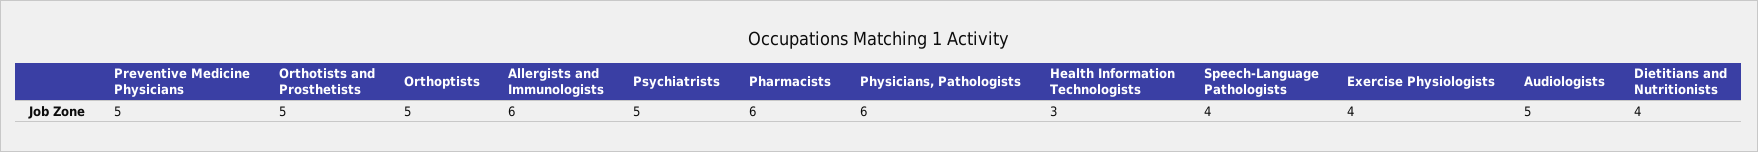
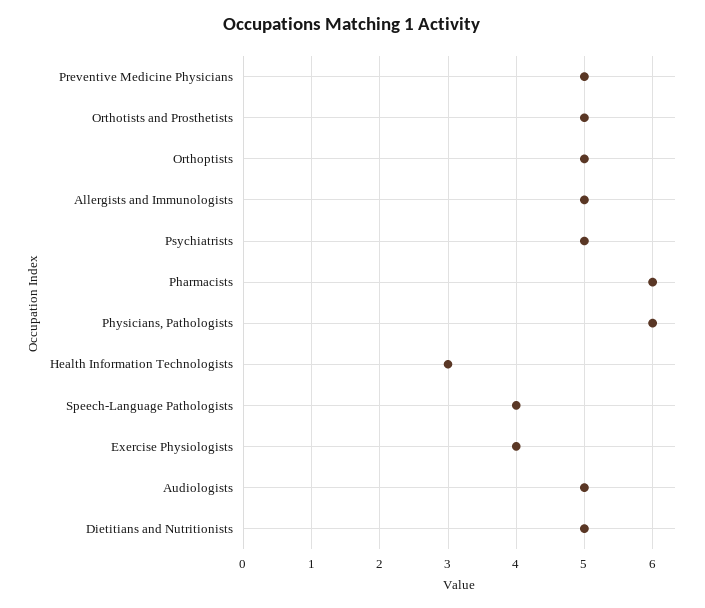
Allergists and Immunologists: 6 -> 5
Dietitians and Nutritionists: 4 -> 5

